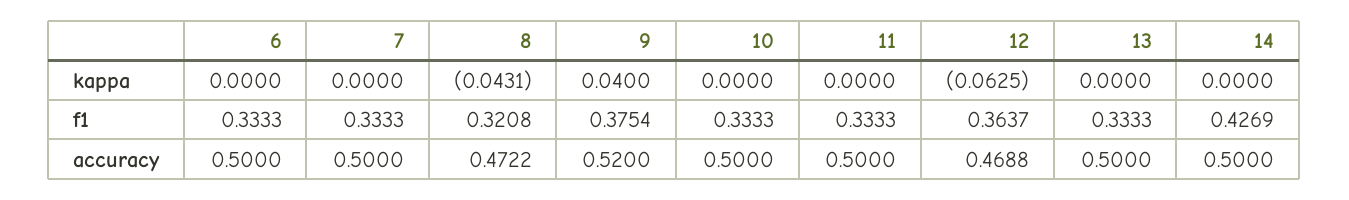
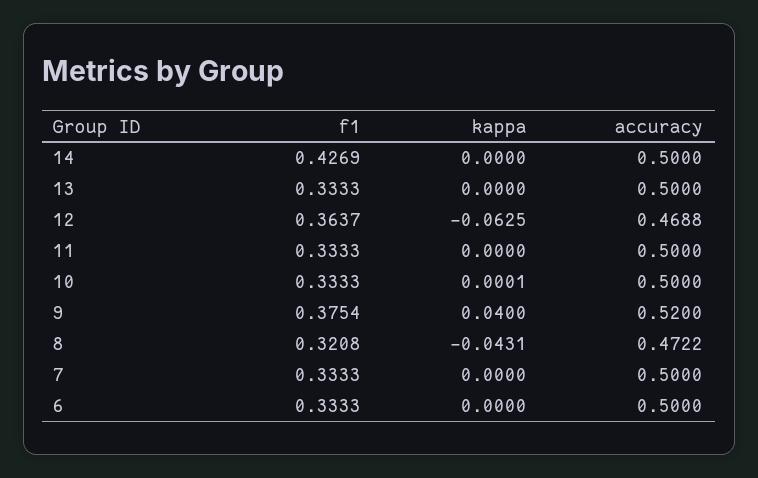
10, kappa: 0 -> 0.0001

